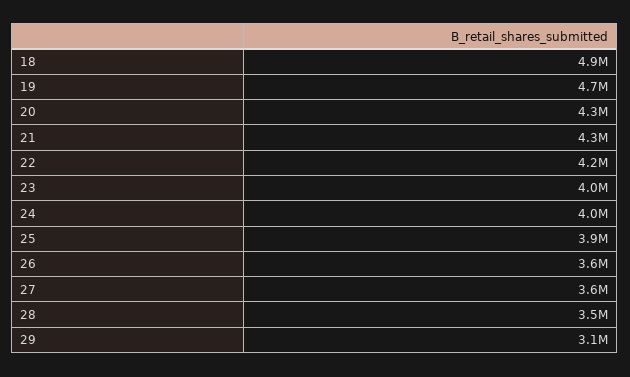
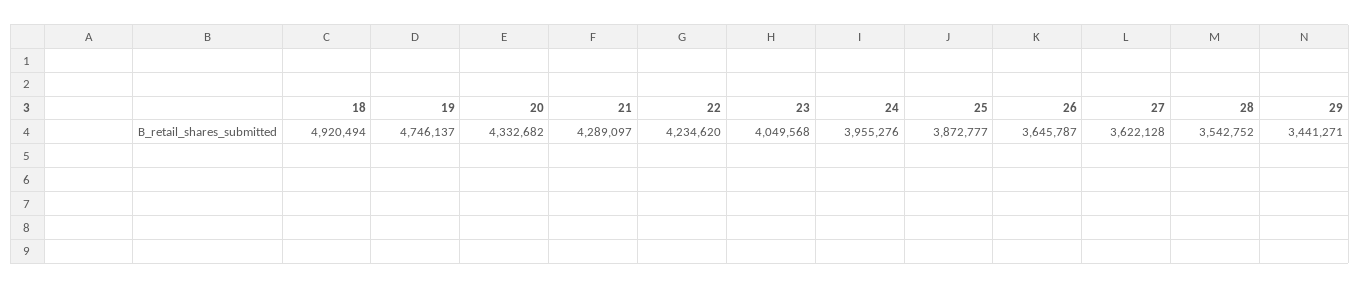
29: 3100000 -> 3441271

